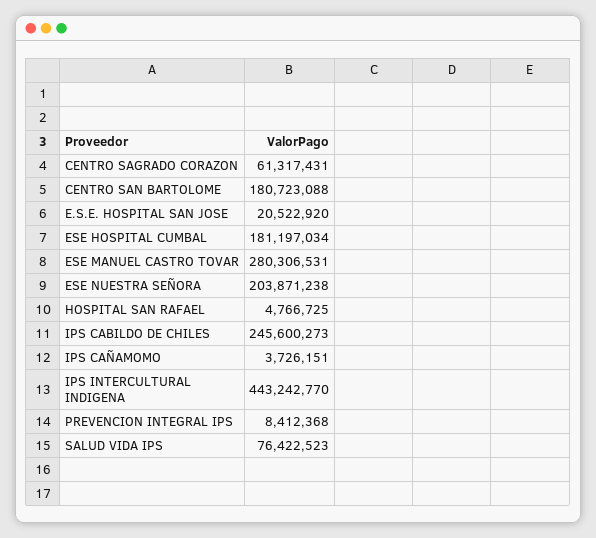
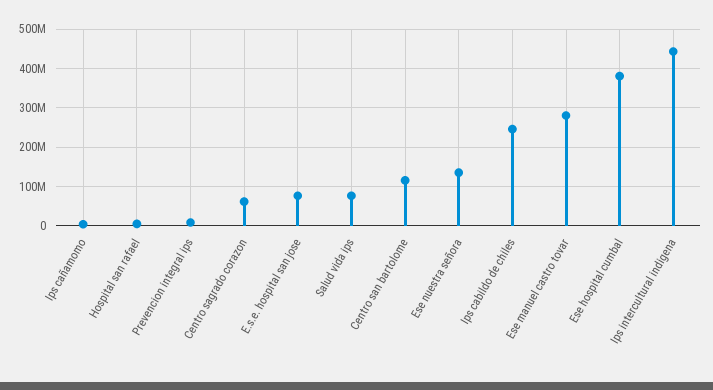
CENTRO SAN BARTOLOME: 180723088 -> 120000000
E.S.E. HOSPITAL SAN JOSE: 20522920 -> 80000000
ESE HOSPITAL CUMBAL: 181197034 -> 380000000
ESE NUESTRA SEÑORA: 203871238 -> 140000000

